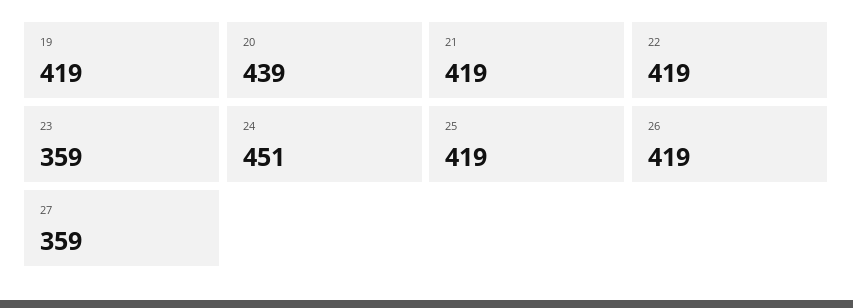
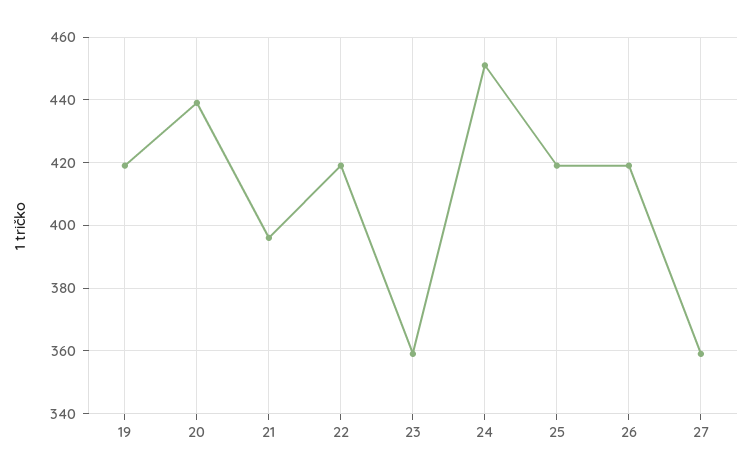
21: 419 -> 395

